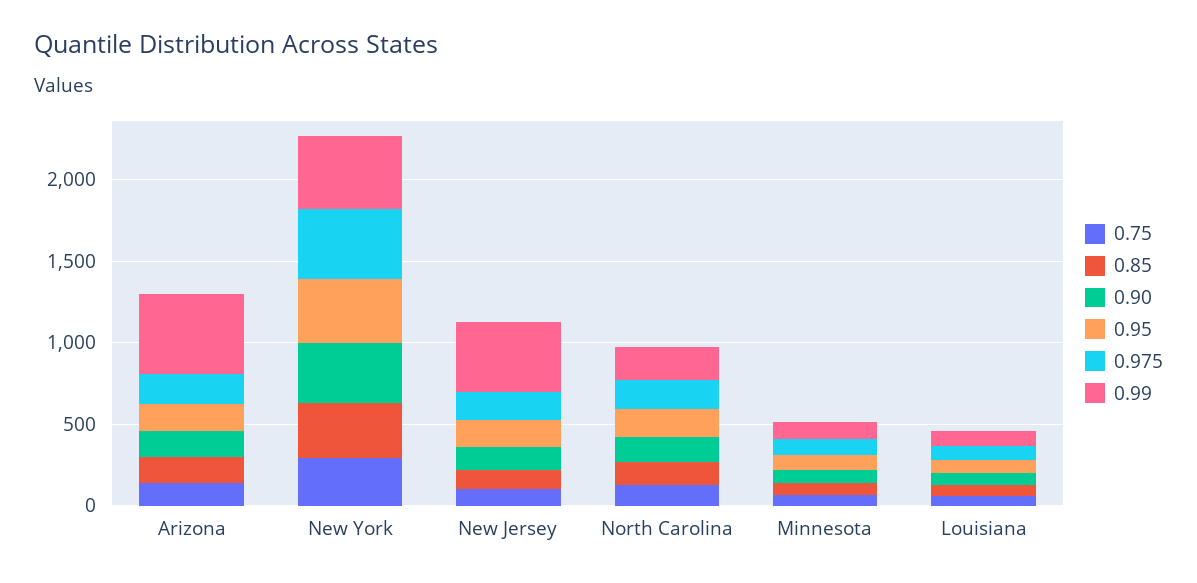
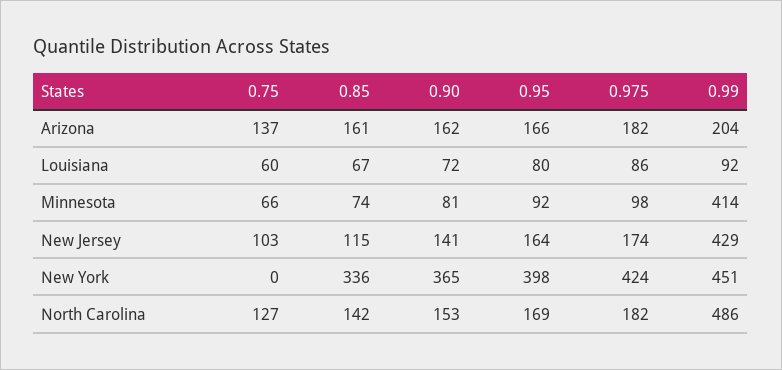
0.99, Arizona: 500 -> 204
0.75, New York: 300 -> 0
0.99, North Carolina: 200 -> 486
0.99, Minnesota: 100 -> 414

